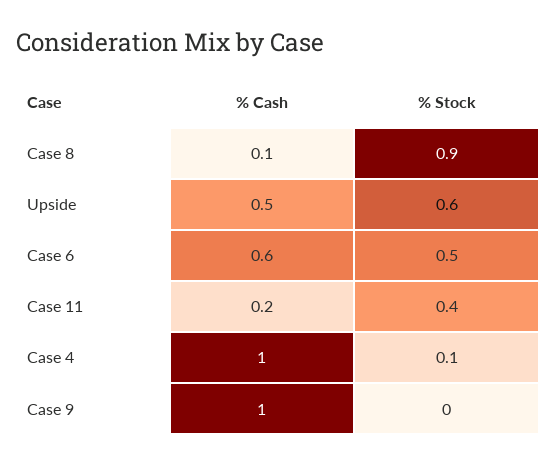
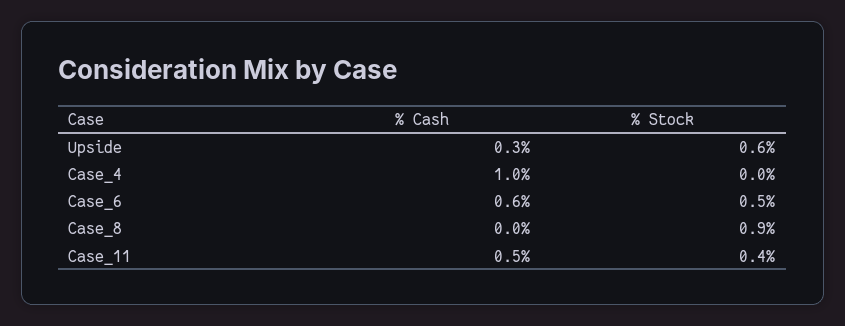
% Cash, Case 8: 0.1 -> 0
% Cash, Upside: 0.5 -> 0.3
% Cash, Case 11: 0.2 -> 0.5
% Stock, Case 4: 0.1 -> 0
% Cash, Case 9: 1 -> none
% Stock, Case 9: 0 -> none

